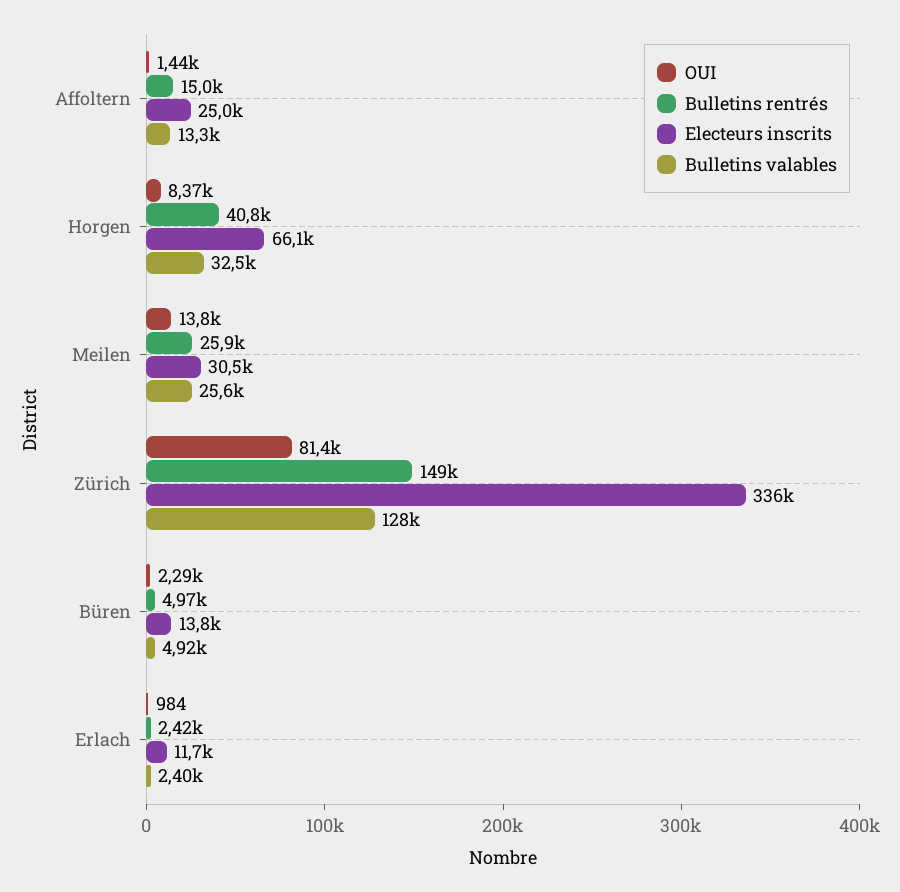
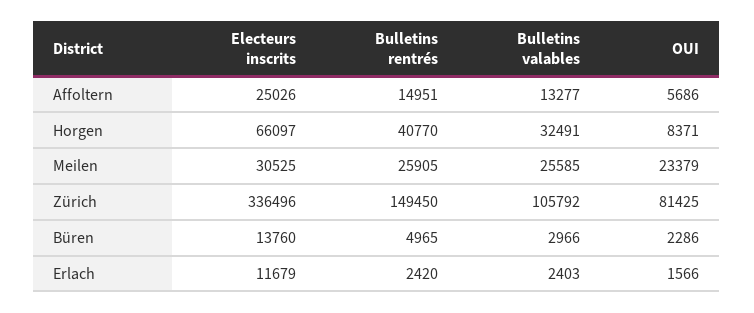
OUI, Affoltern: 1440 -> 5686
OUI, Meilen: 13800 -> 23379
Bulletins valables, Zürich: 128000 -> 105792
Bulletins valables, Büren: 4920 -> 2966
OUI, Erlach: 984 -> 1566

